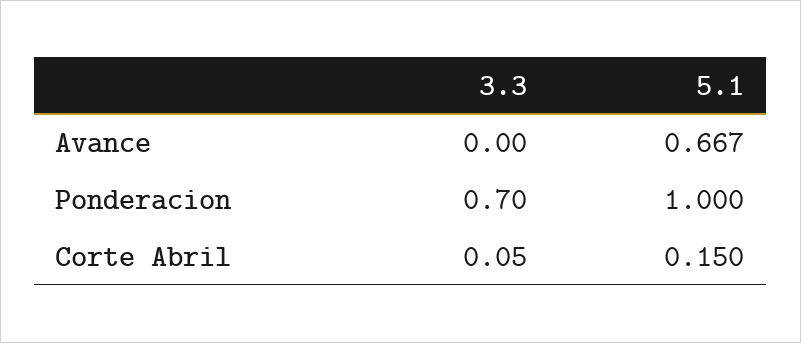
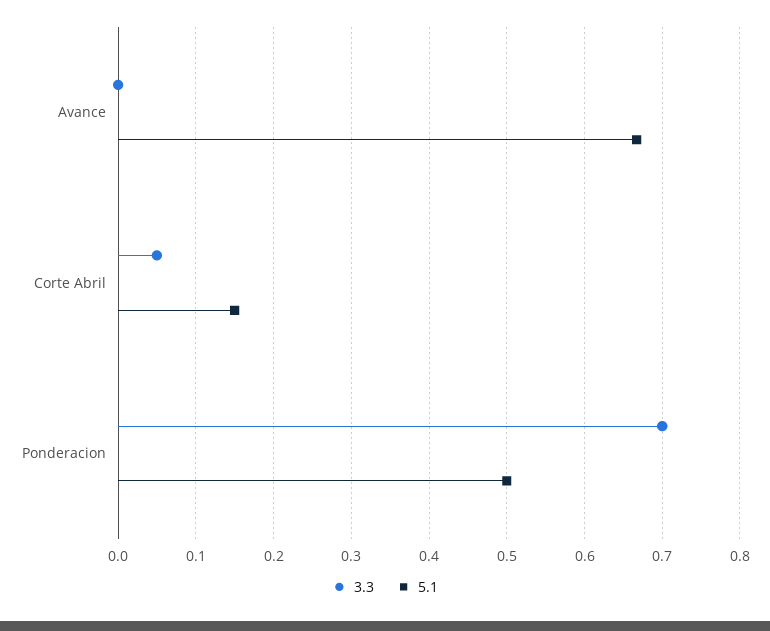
5.1, Ponderacion: 1 -> 0.5

